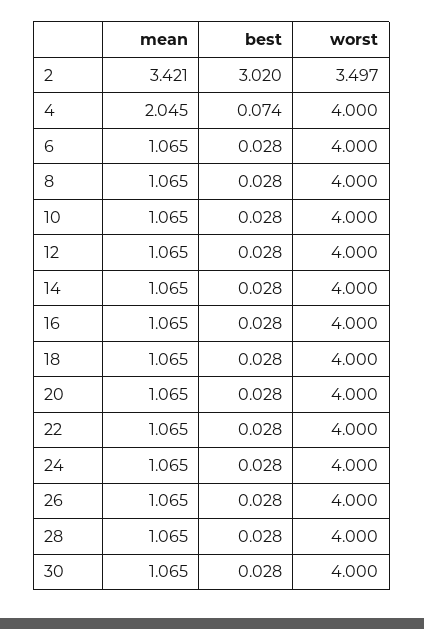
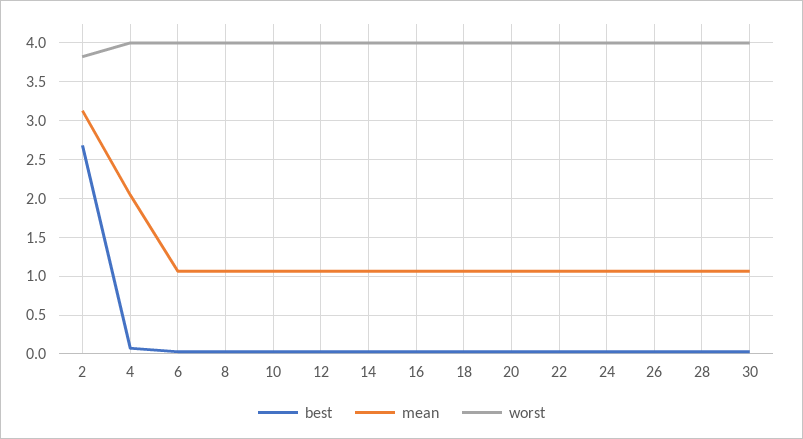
mean, 2: 3.421 -> 3.1
best, 2: 3.02 -> 2.7
worst, 2: 3.497 -> 3.8

